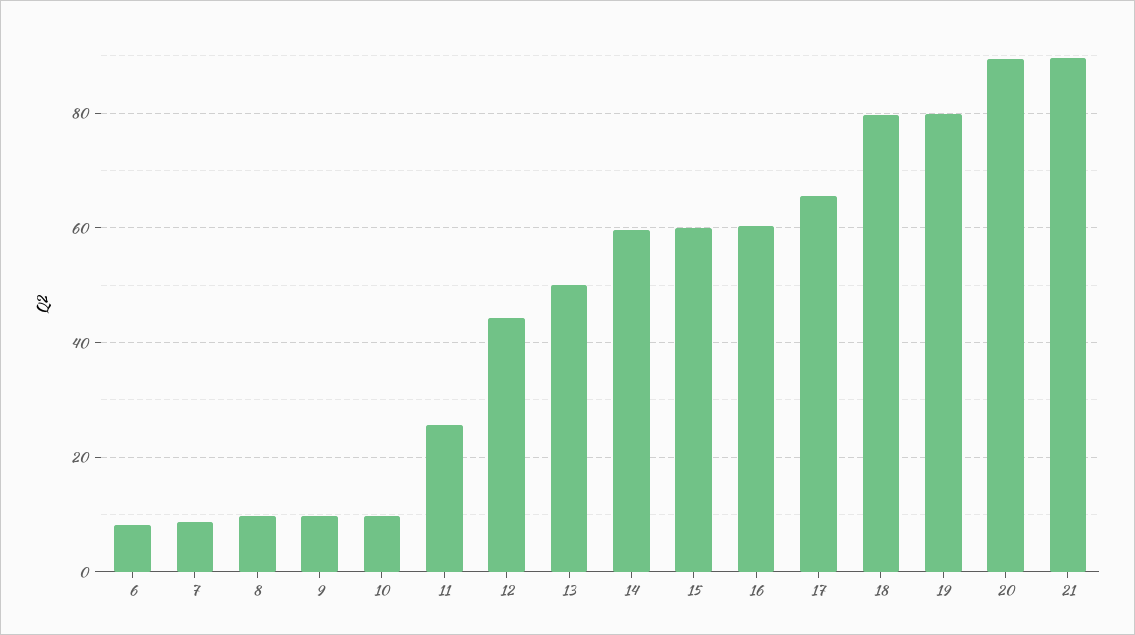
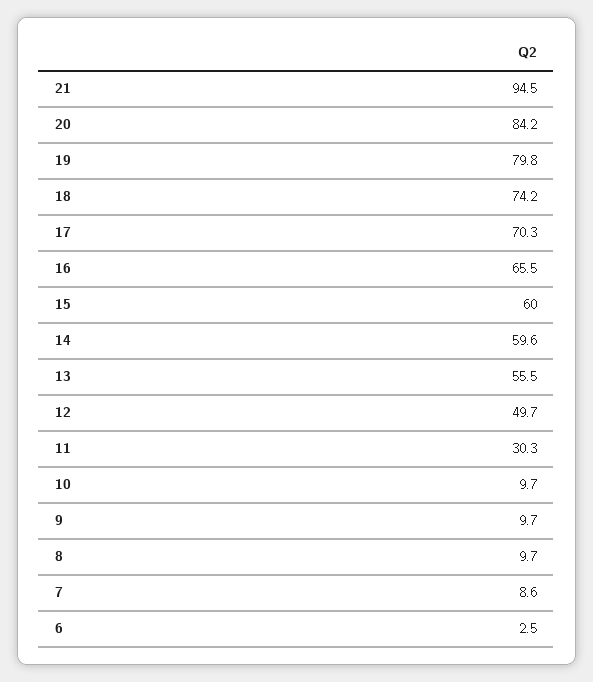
6: 8 -> 2.5
11: 26 -> 30.3
12: 44 -> 49.7
13: 50 -> 55.5
16: 60 -> 65.5
17: 66 -> 70.3
18: 80 -> 74.2
20: 90 -> 84.2
21: 90 -> 94.5

